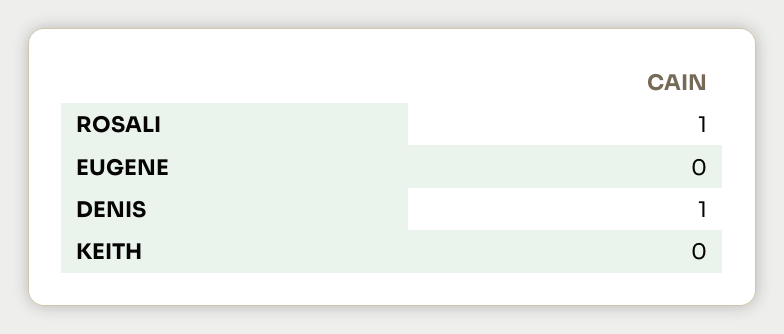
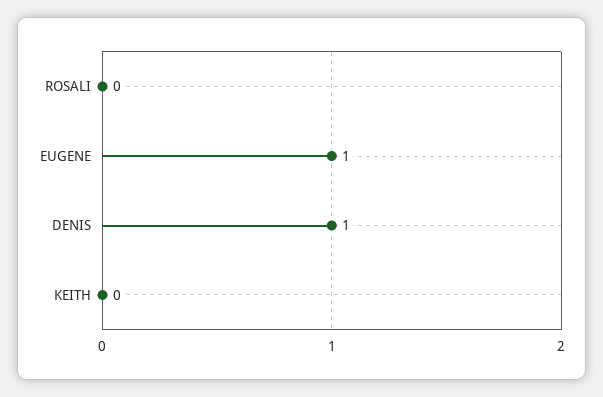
ROSALI: 1 -> 0
EUGENE: 0 -> 1

